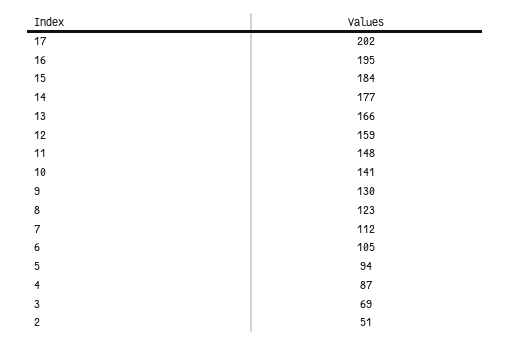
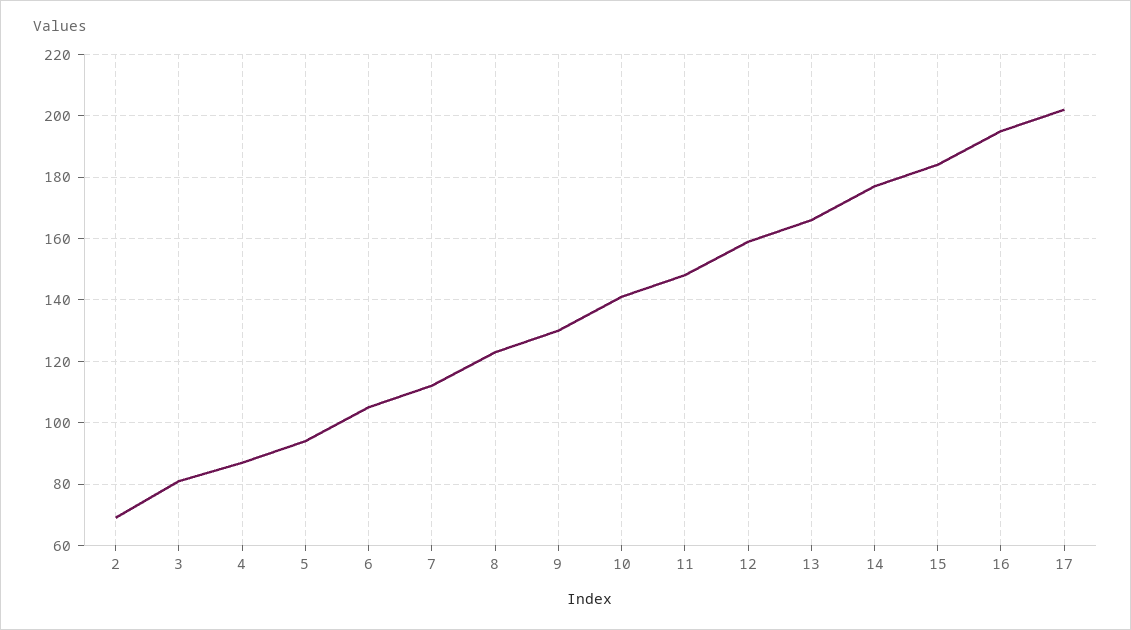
3: 69 -> 80
2: 51 -> 70

